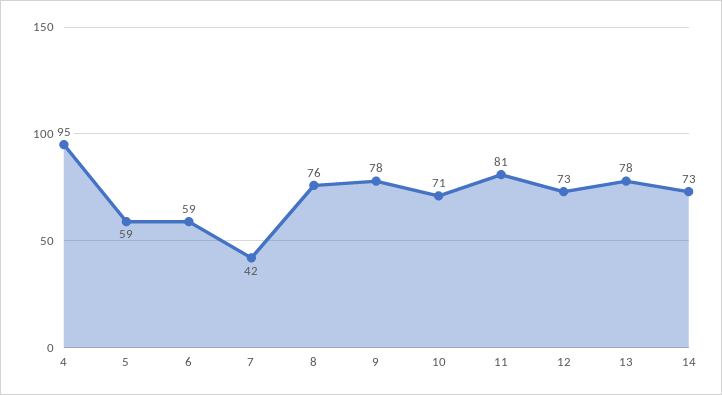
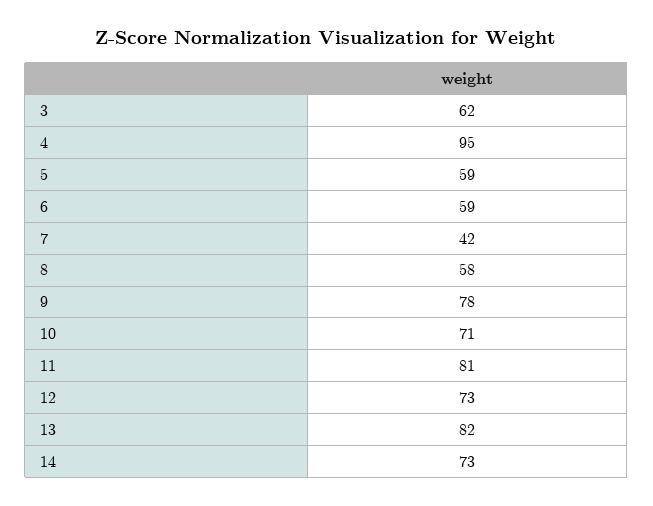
8: 76 -> 58
13: 78 -> 82
3: none -> 62

